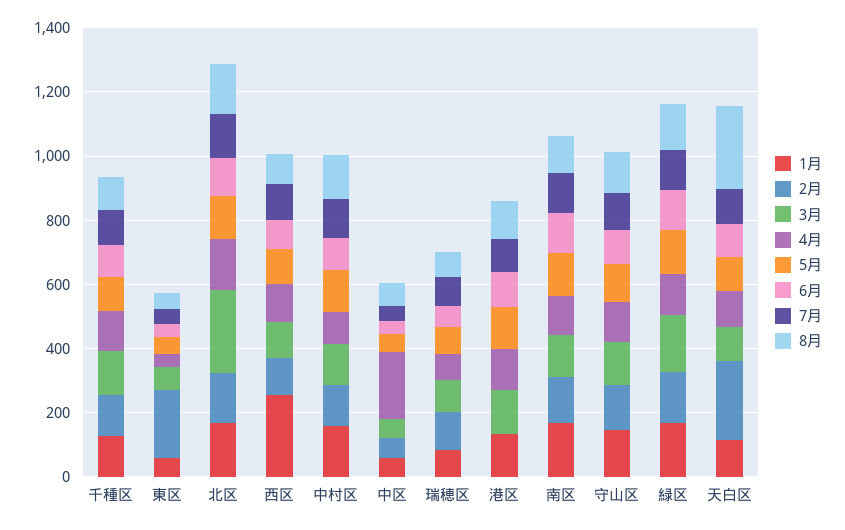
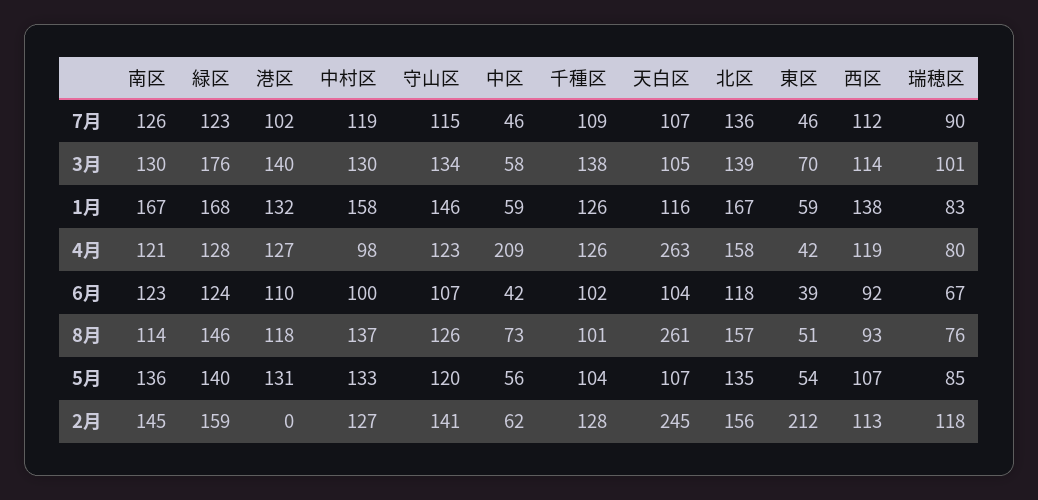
3月, 北区: 250 -> 139
1月, 西区: 250 -> 138
4月, 天白区: 100 -> 263

